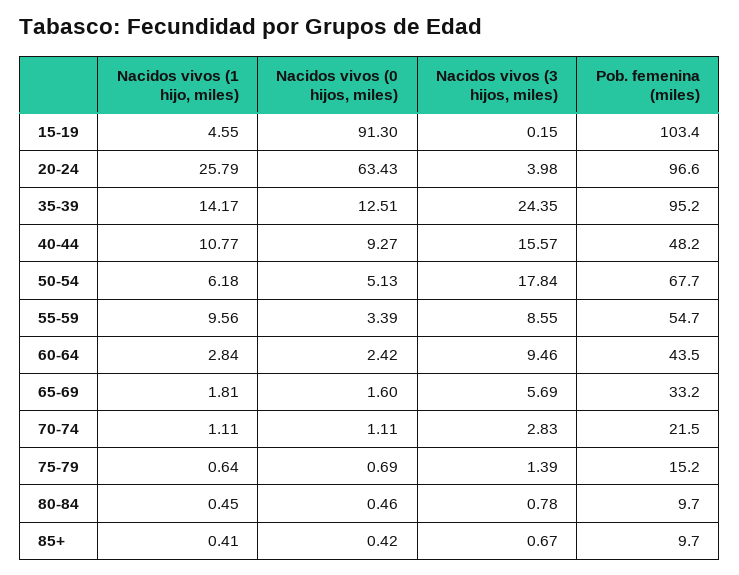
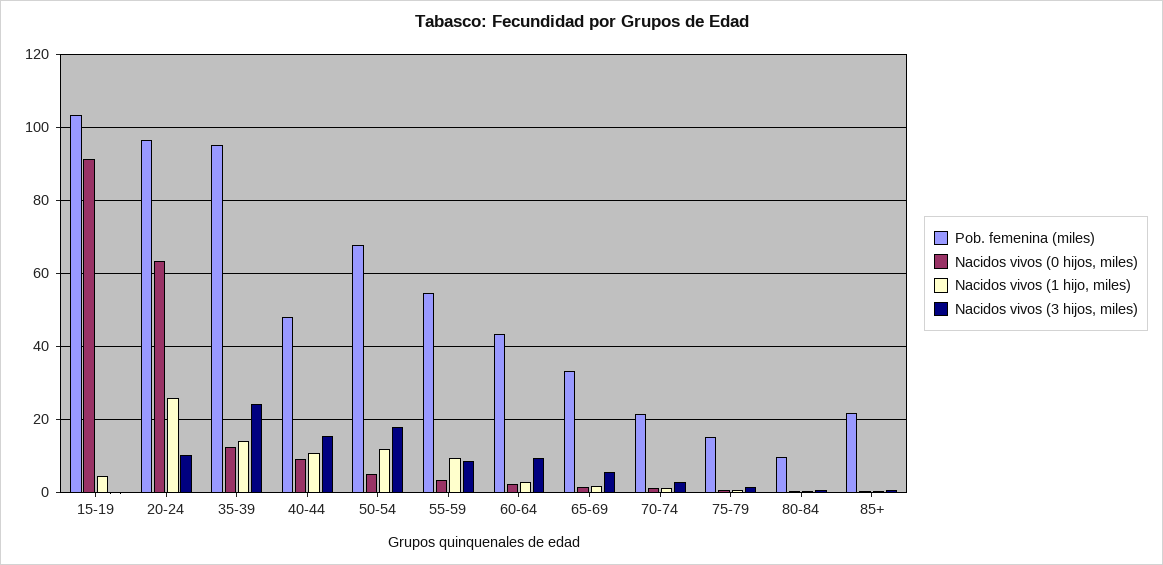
Nacidos vivos (3 hijos, miles), 20-24: 3.98 -> 10
Nacidos vivos (1 hijo, miles), 50-54: 6.18 -> 12
Pob. femenina (miles), 85+: 9.7 -> 22

